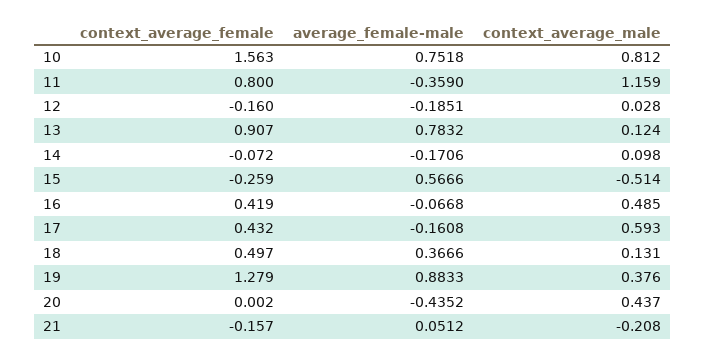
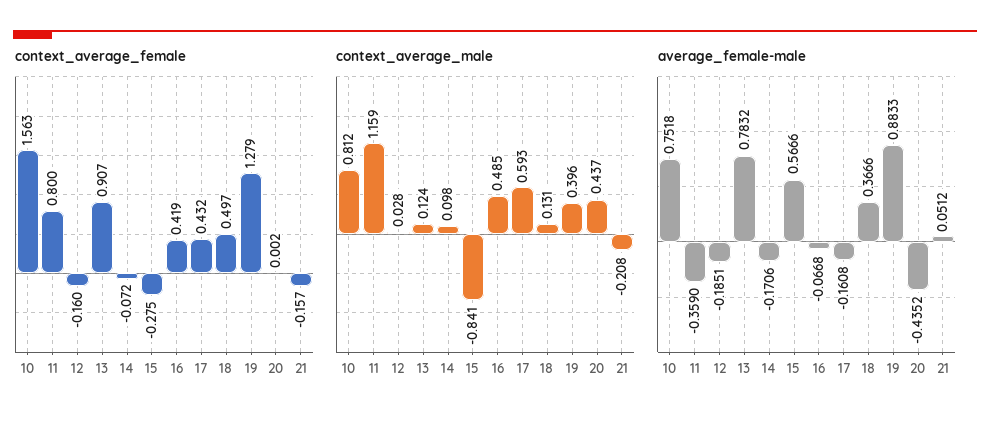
context_average_female, 15: -0.259 -> -0.275
context_average_male, 15: -0.514 -> -0.841
context_average_male, 19: 0.376 -> 0.396

